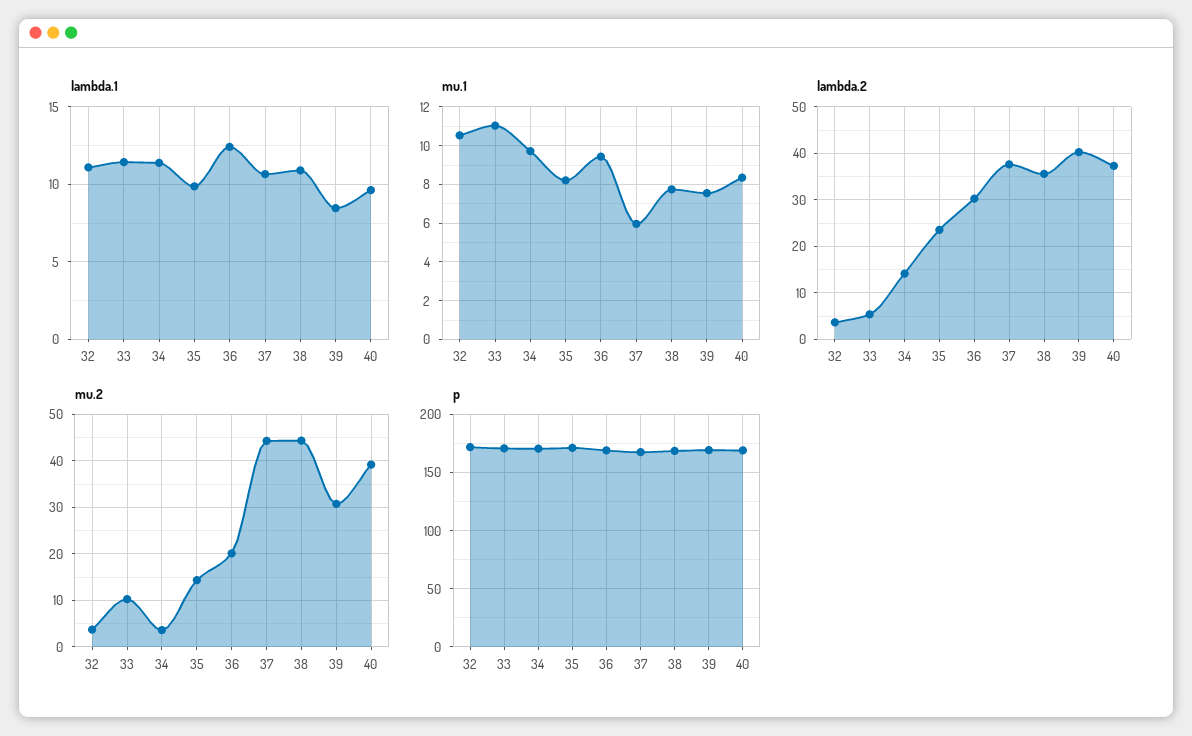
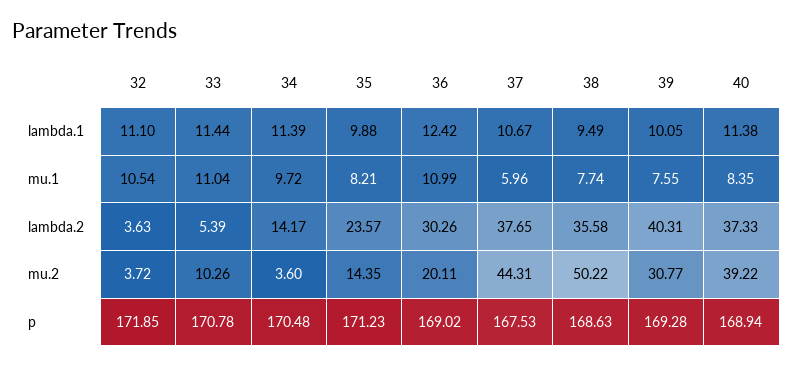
lambda.1, 38: 11 -> 9.49
lambda.1, 39: 8.5 -> 10.05
lambda.1, 40: 9.5 -> 11.38
mu.1, 36: 9.5 -> 10.99
mu.2, 38: 44 -> 50.22

